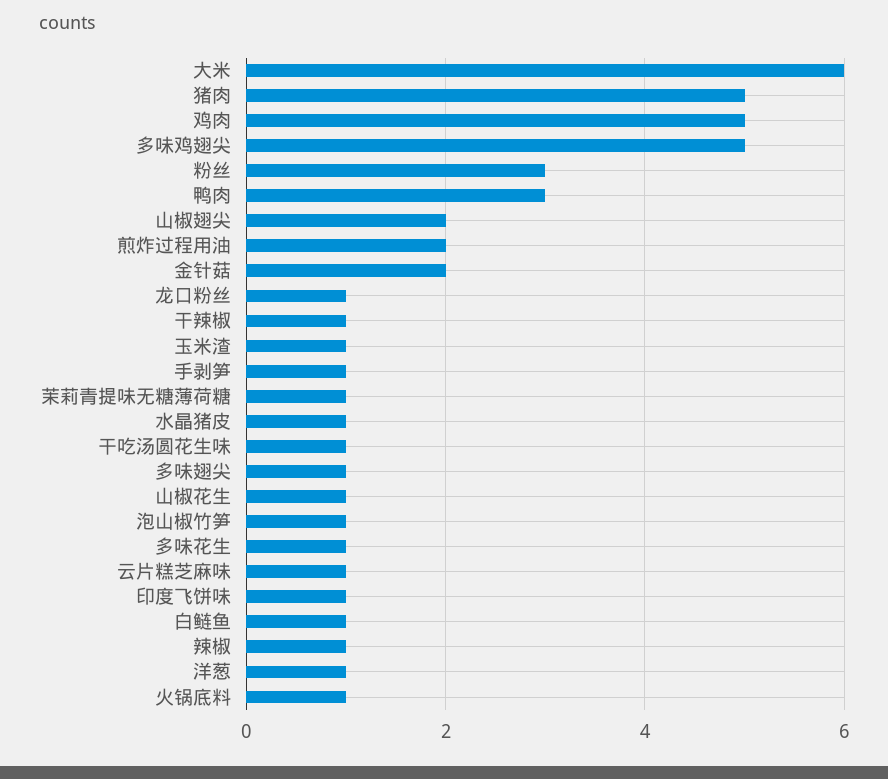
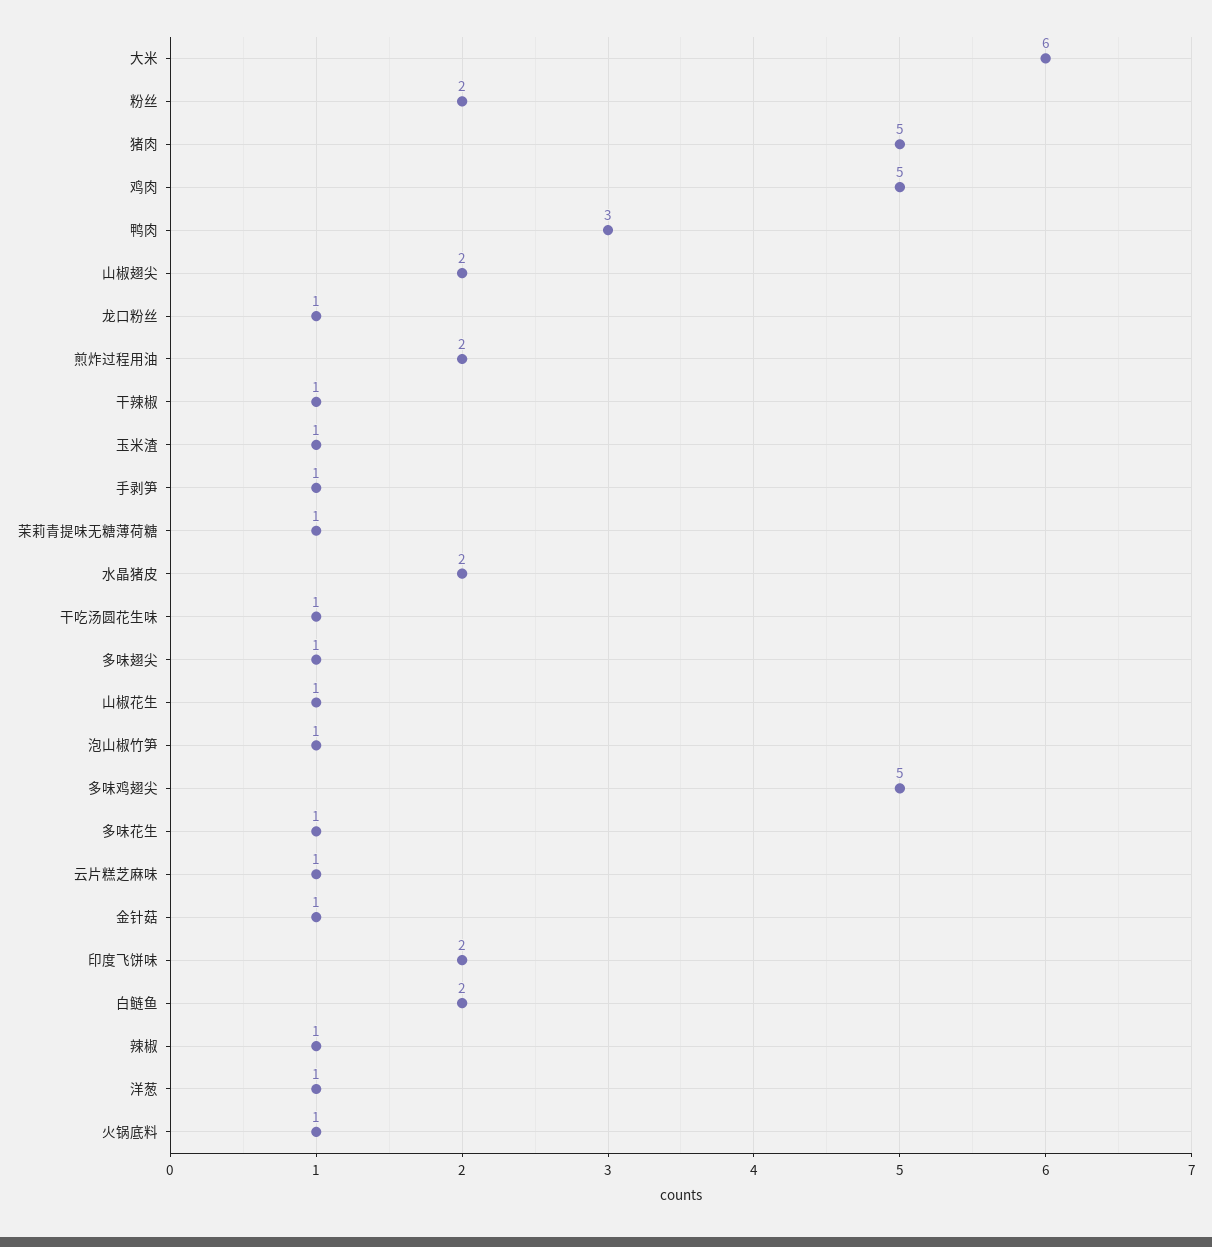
粉丝: 3 -> 2
金针菇: 2 -> 1
水晶猪皮: 1 -> 2
印度飞饼味: 1 -> 2
白鲢鱼: 1 -> 2

